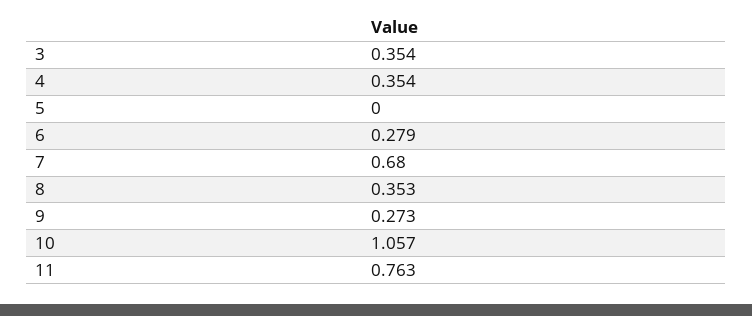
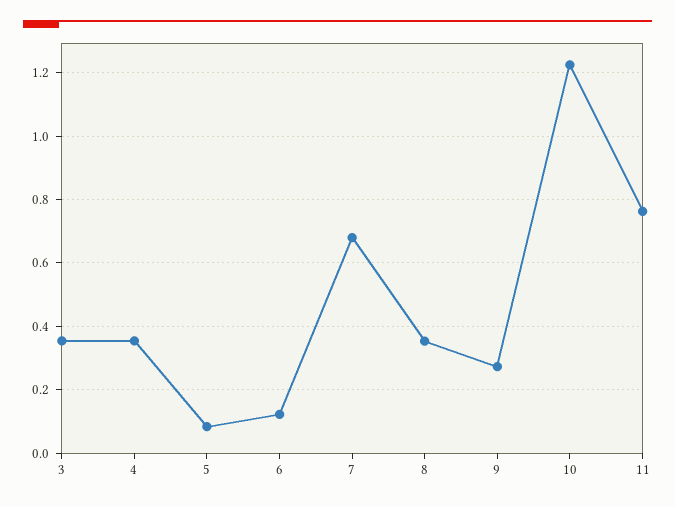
5: 0 -> 0.08
6: 0.279 -> 0.12
10: 1.057 -> 1.22

